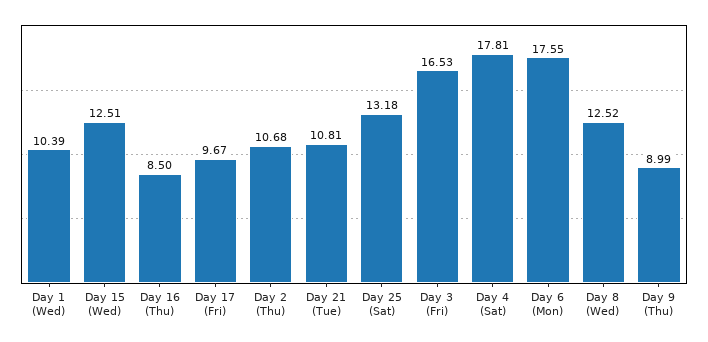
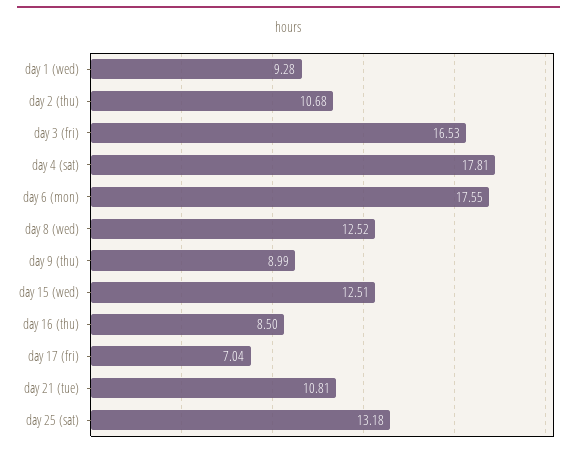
Day 1 (Wed): 10.39 -> 9.28
Day 17 (Fri): 9.67 -> 7.04

